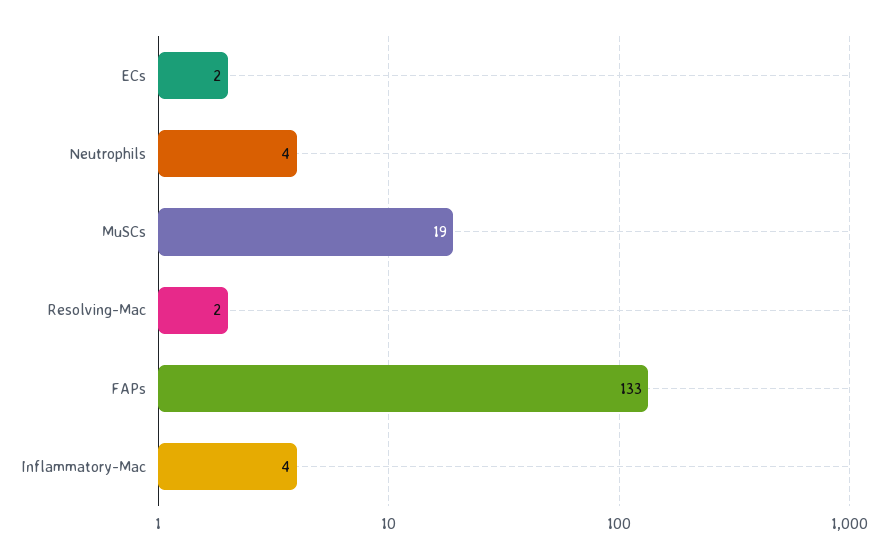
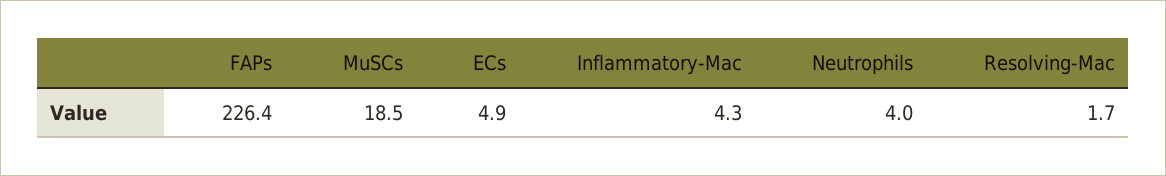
ECs: 2 -> 4.9
FAPs: 133 -> 226.4

